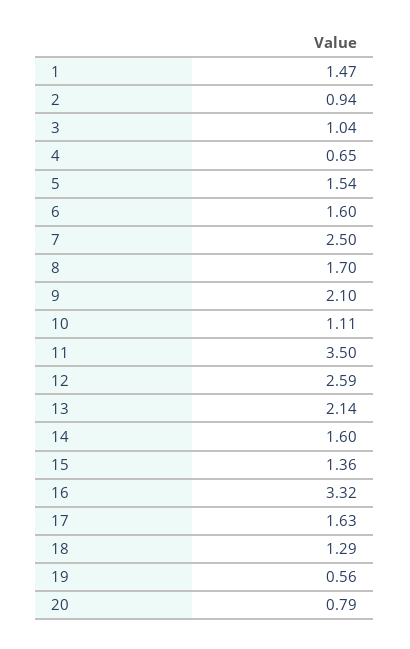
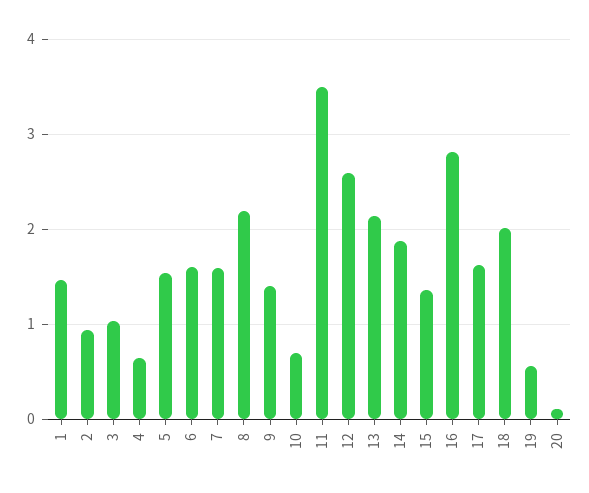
7: 2.5 -> 1.6
8: 1.7 -> 2.2
9: 2.1 -> 1.4
10: 1.11 -> 0.7
14: 1.6 -> 1.9
16: 3.32 -> 2.8
18: 1.29 -> 2
20: 0.79 -> 0.1

